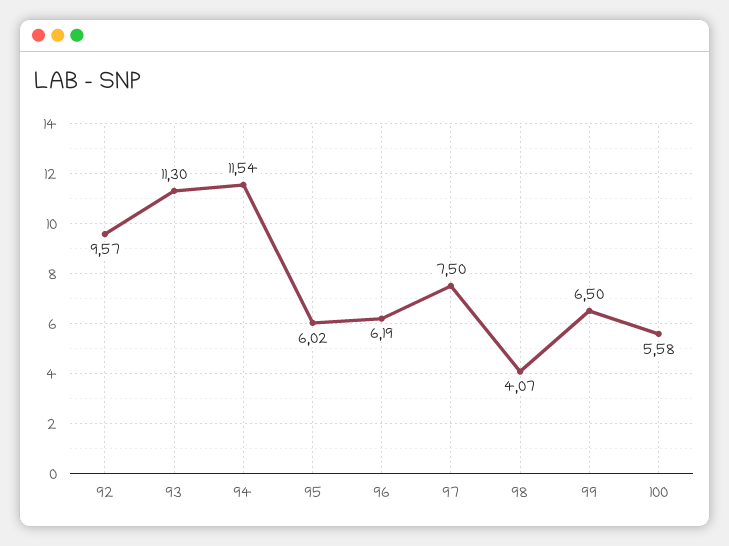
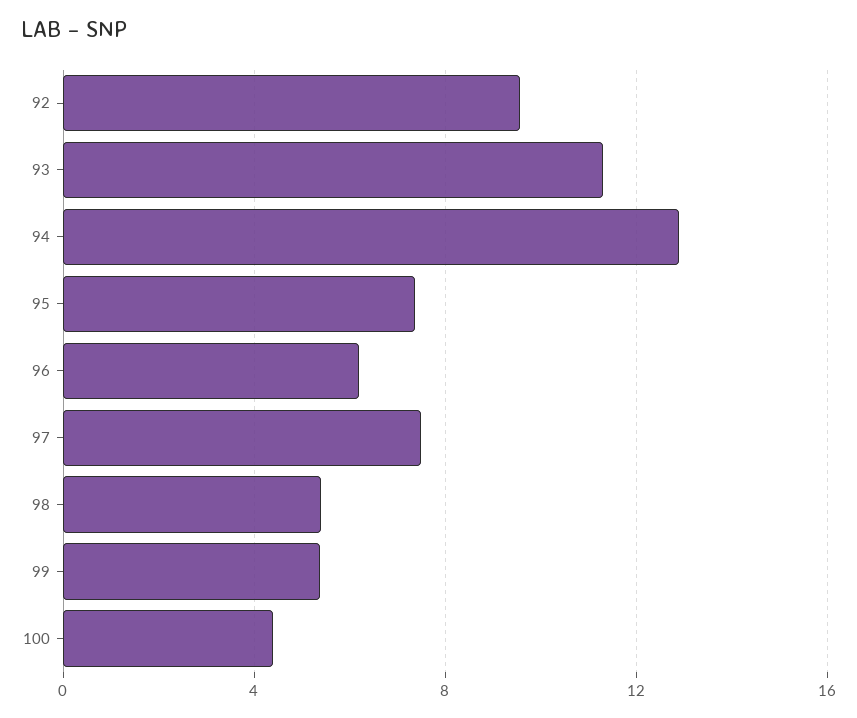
94: 11.54 -> 13
95: 6.02 -> 7.5
98: 4.07 -> 5.5
99: 6.5 -> 5.5
100: 5.58 -> 4.5

